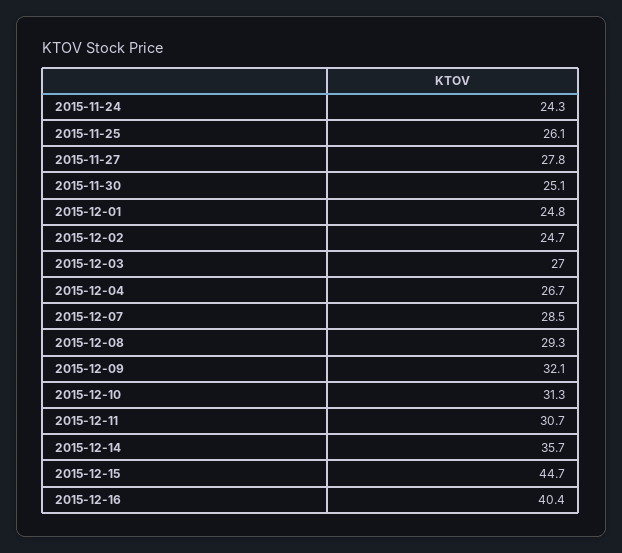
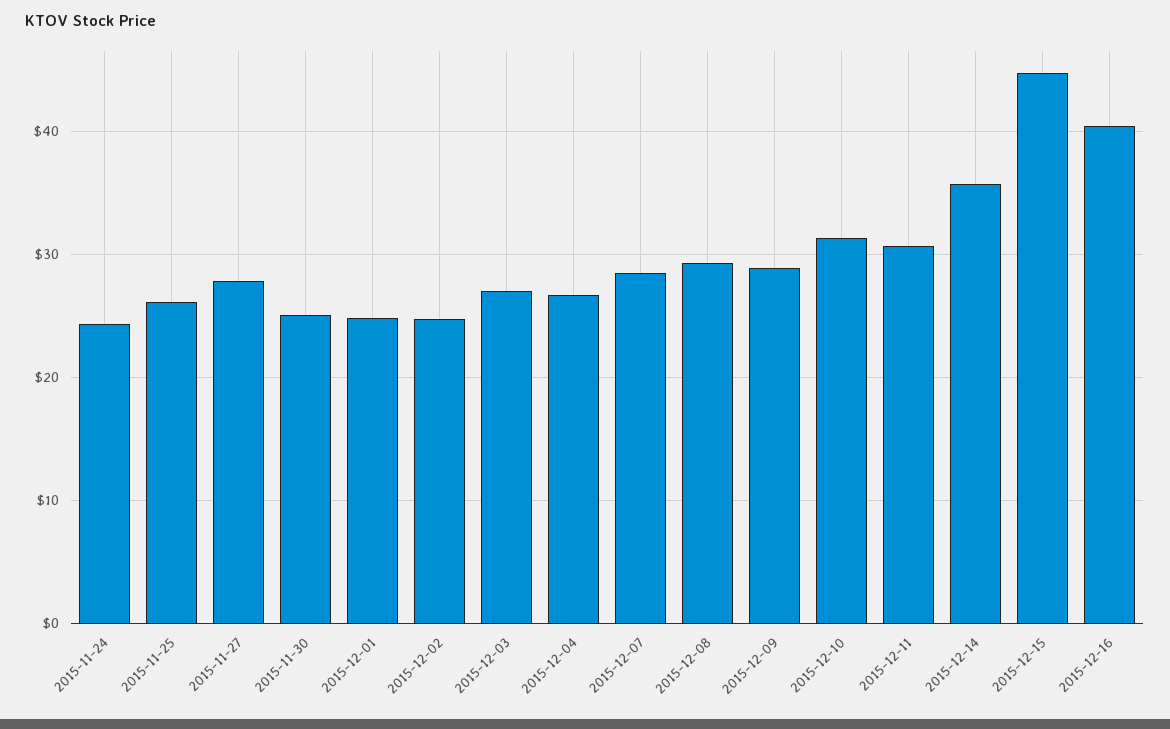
2015-12-09: 32.1 -> 29

